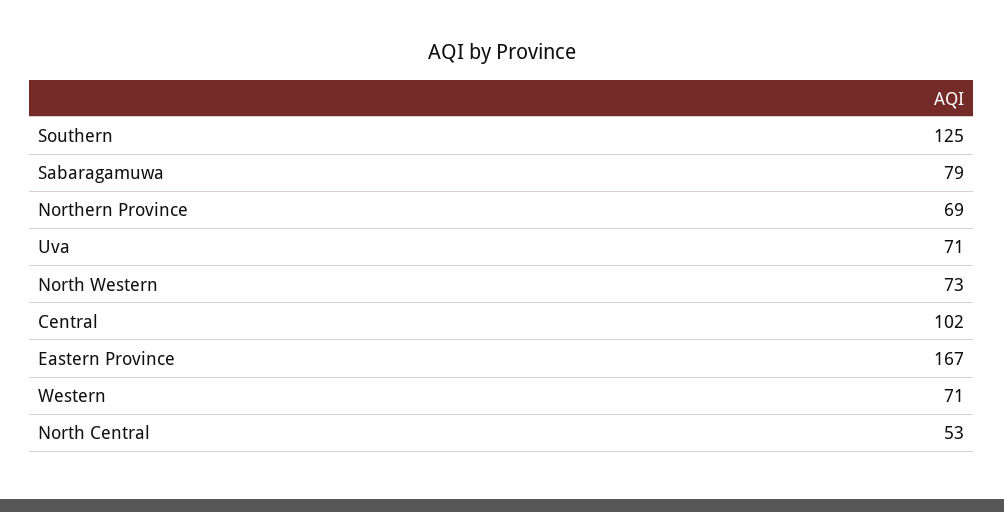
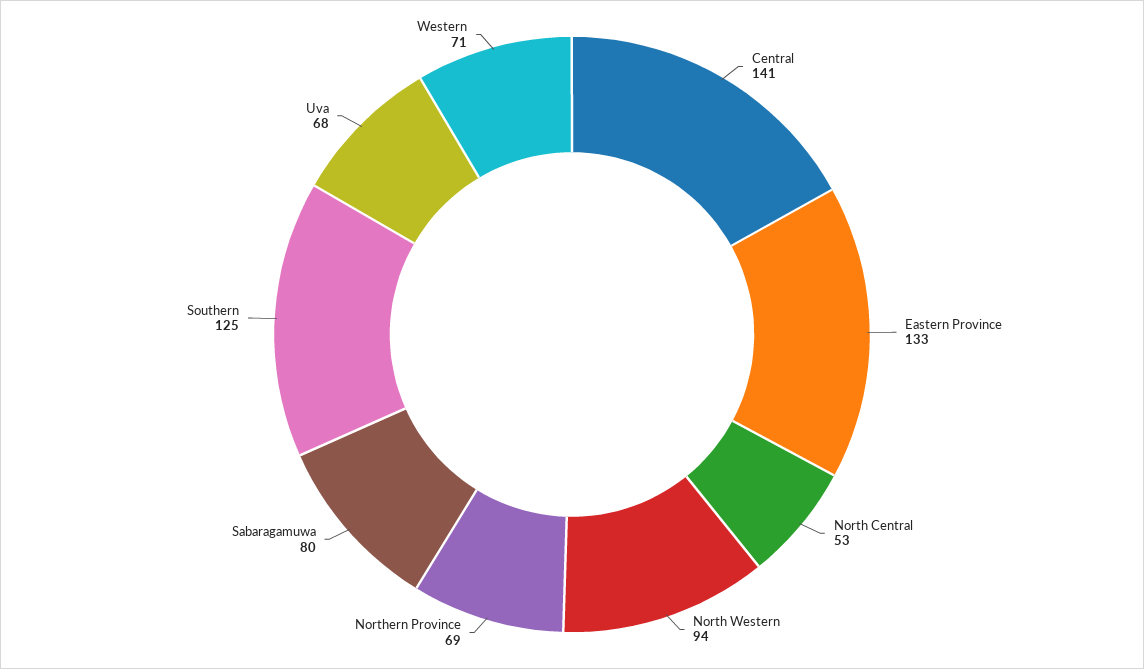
Sabaragamuwa: 79 -> 80
Uva: 71 -> 68
North Western: 73 -> 94
Central: 102 -> 141
Eastern Province: 167 -> 133

